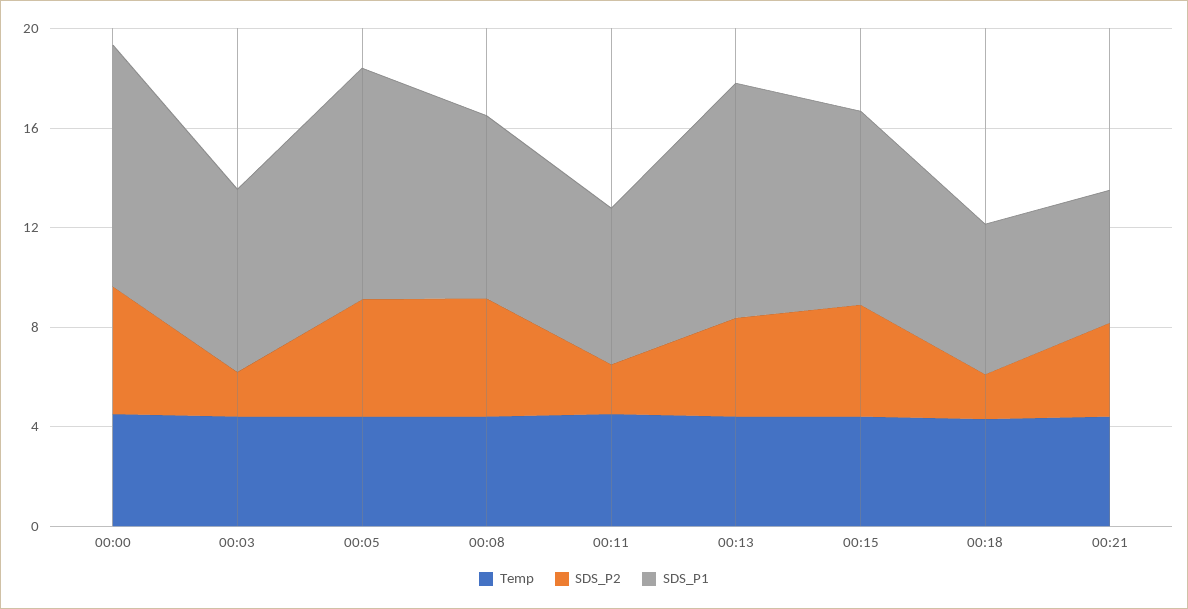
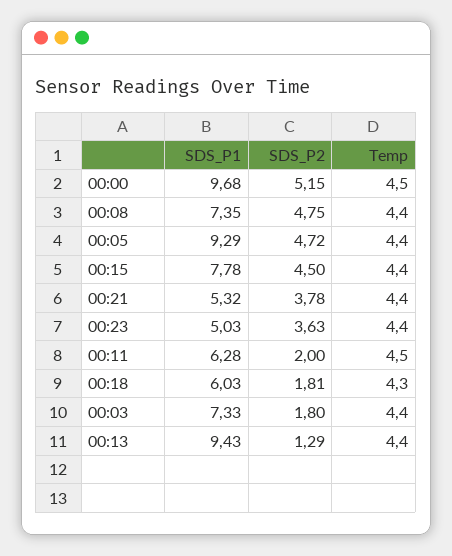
SDS_P2, 00:13: 4 -> 1.29
SDS_P1, 00:23: none -> 5.03
SDS_P2, 00:23: none -> 3.63
Temp, 00:23: none -> 4.4

